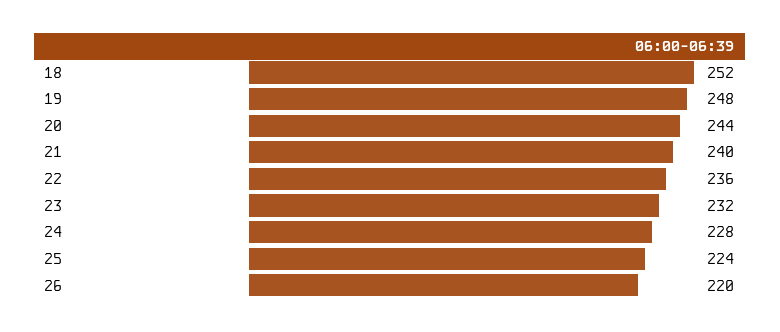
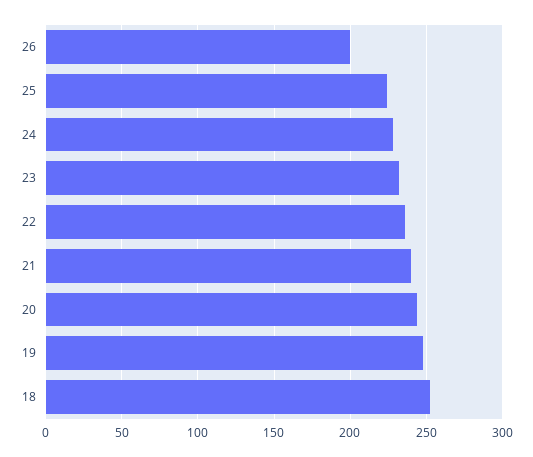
26: 220 -> 200

